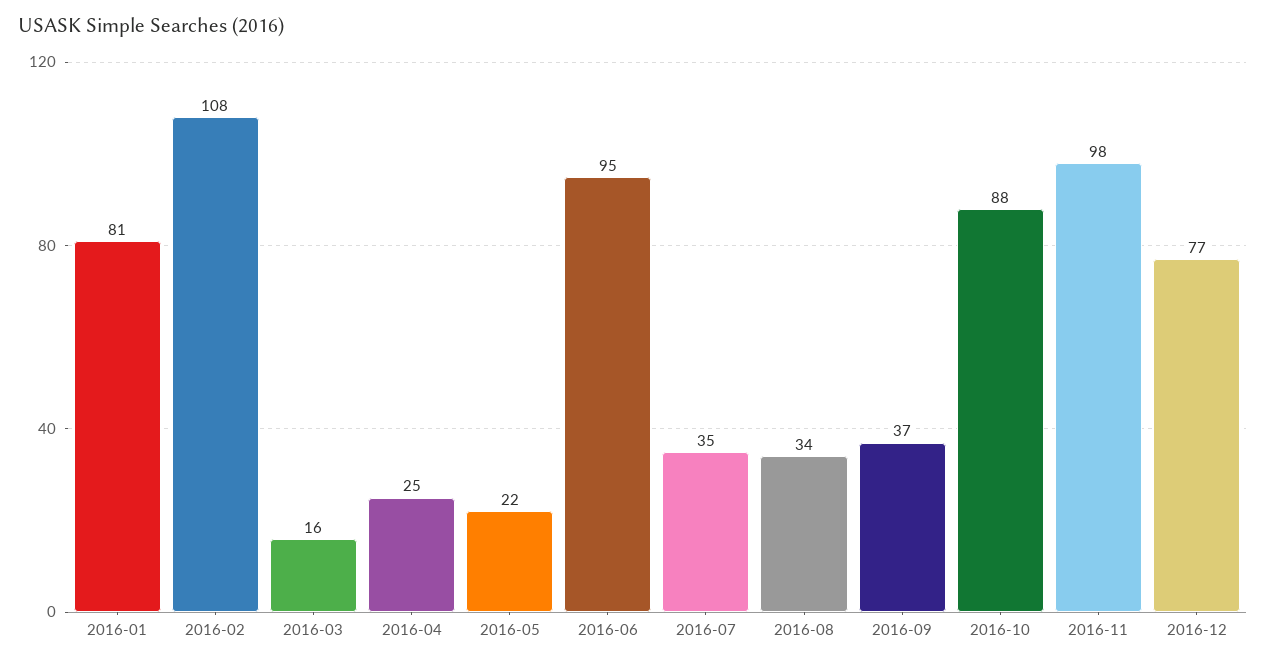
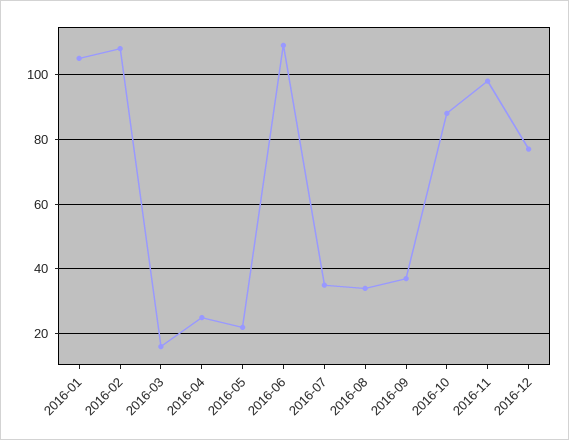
2016-01: 81 -> 105
2016-06: 95 -> 110

